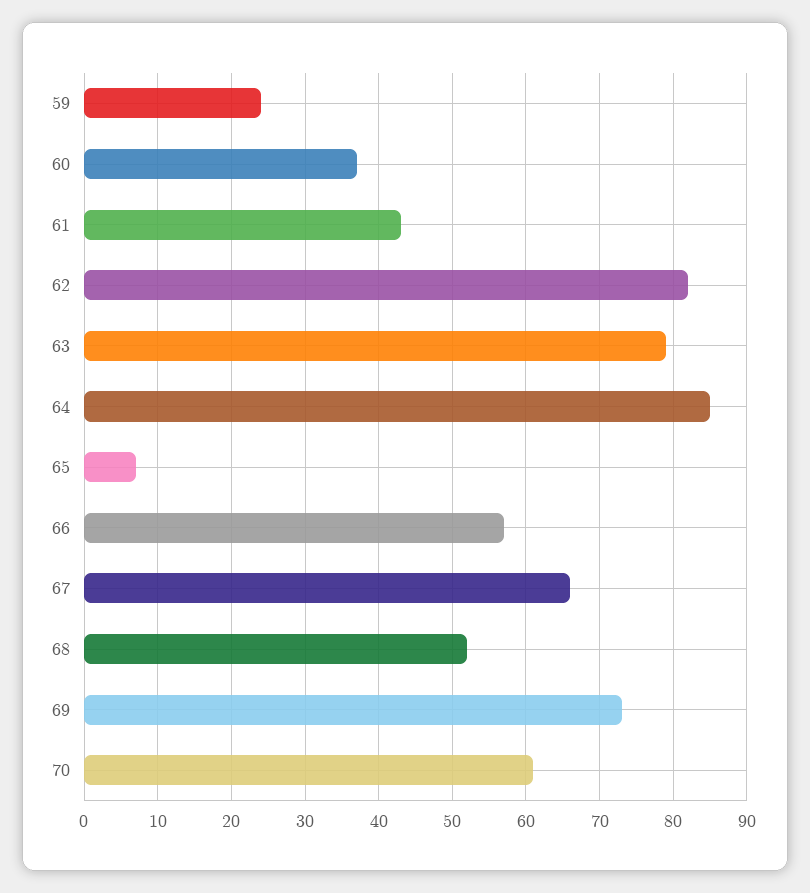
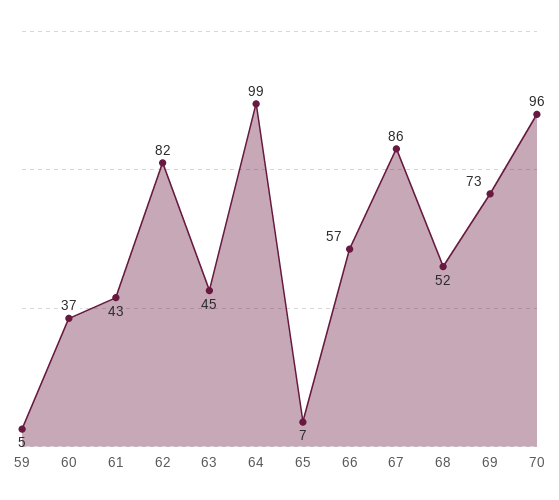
59: 24 -> 5
63: 79 -> 45
64: 85 -> 99
67: 66 -> 86
70: 61 -> 96

